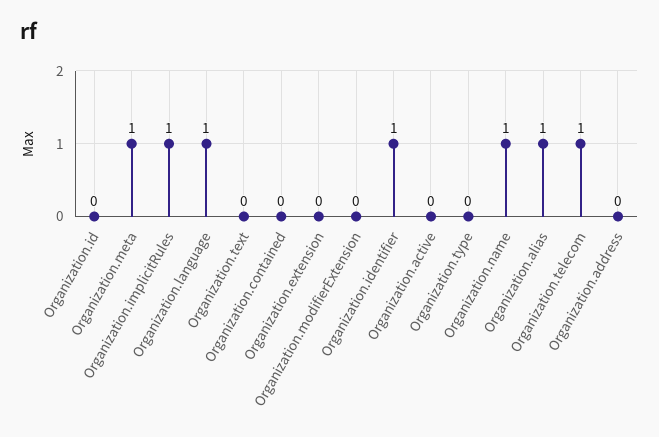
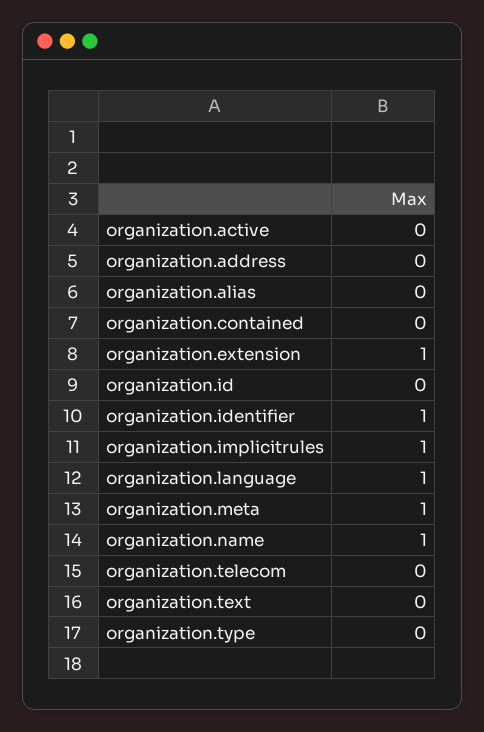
Organization.extension: 0 -> 1
Organization.modifierExtension: 0 -> none
Organization.alias: 1 -> 0
Organization.telecom: 1 -> 0

